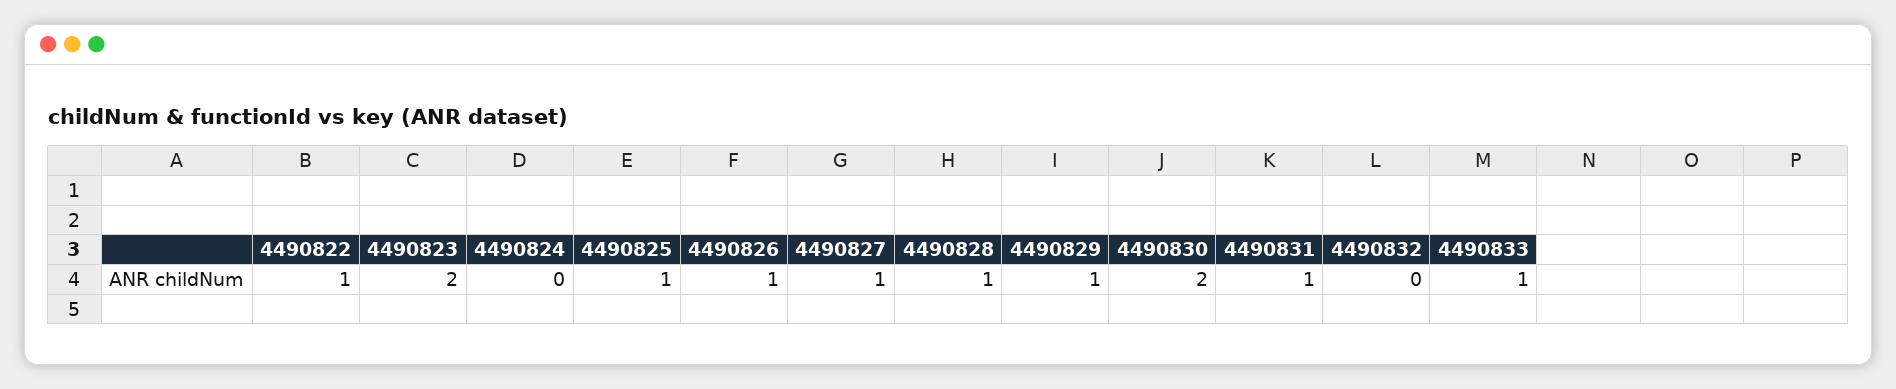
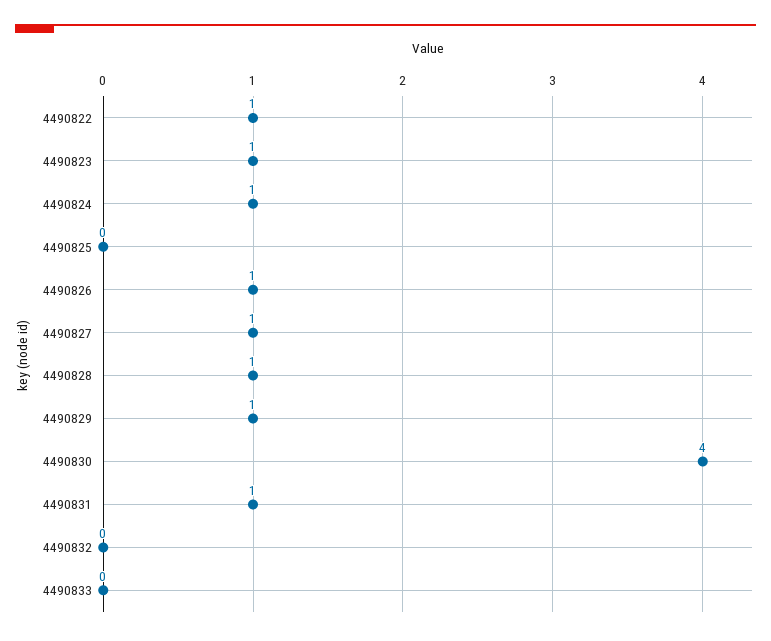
4490823: 2 -> 1
4490824: 0 -> 1
4490825: 1 -> 0
4490830: 2 -> 4
4490833: 1 -> 0

